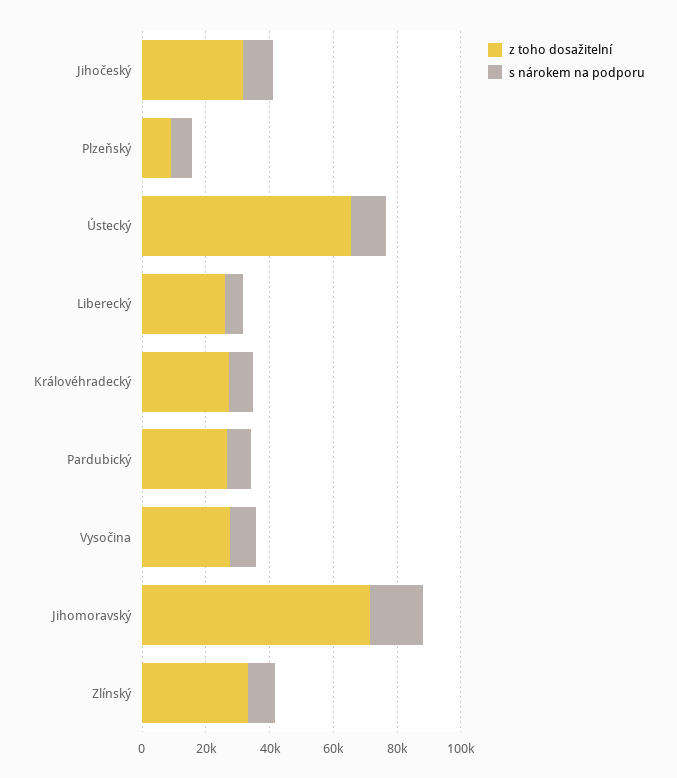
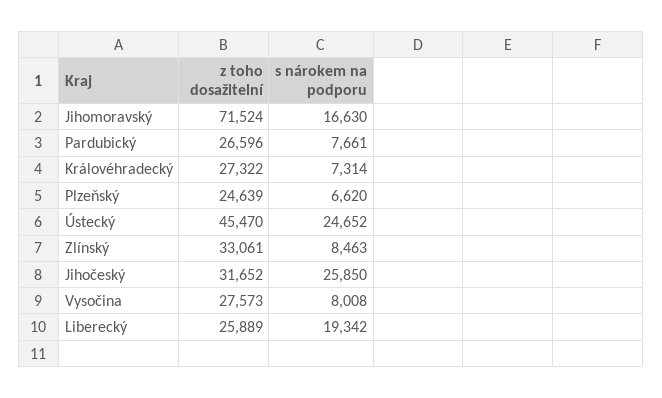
s nárokem na podporu, Jihočeský: 10000 -> 25850
z toho dosažitelní, Plzeňský: 10000 -> 24639
z toho dosažitelní, Ústecký: 65000 -> 45470
s nárokem na podporu, Ústecký: 10000 -> 24652
s nárokem na podporu, Liberecký: 5000 -> 19342

